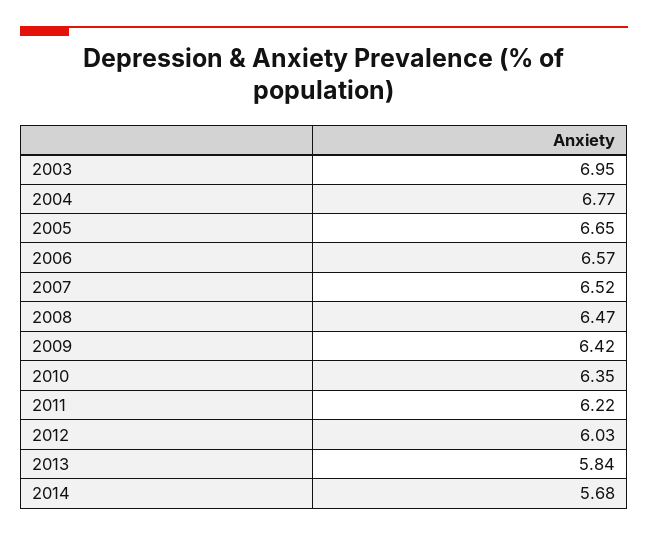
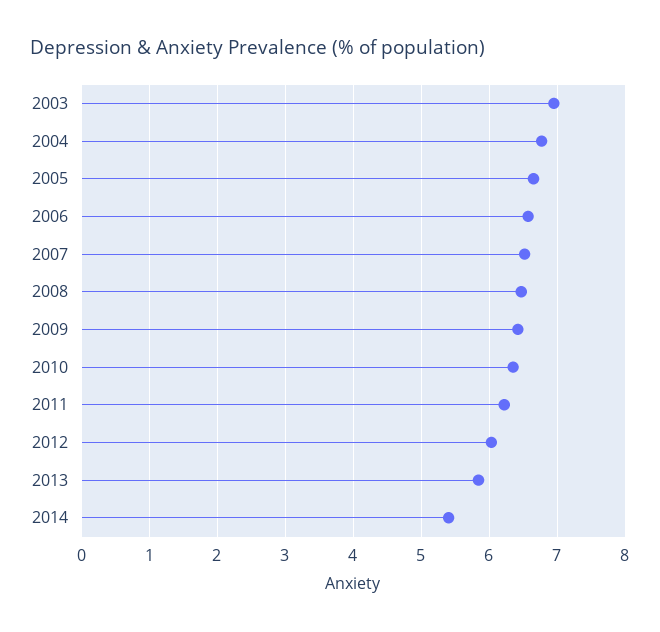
2014: 5.68 -> 5.4

